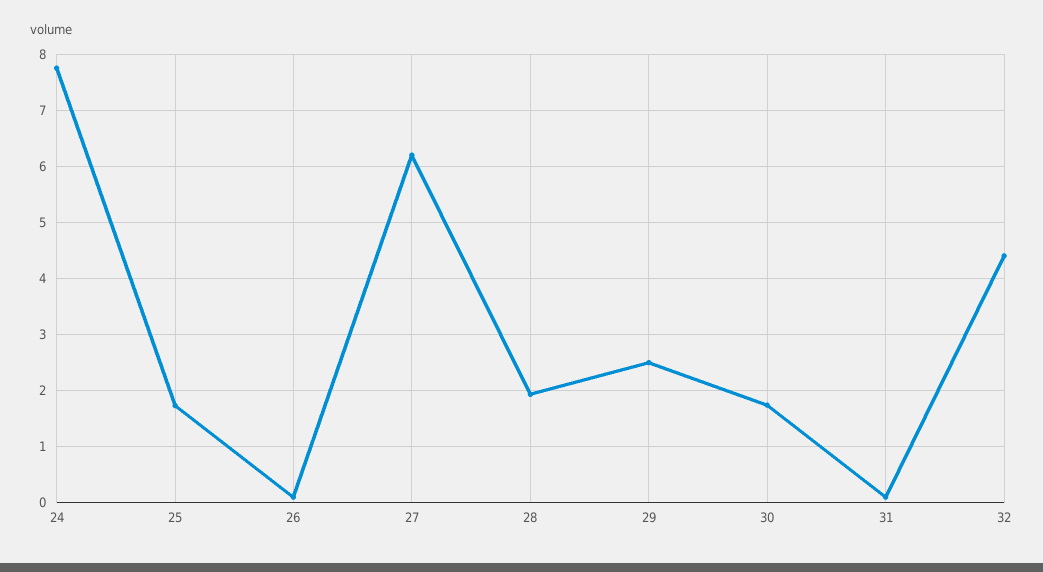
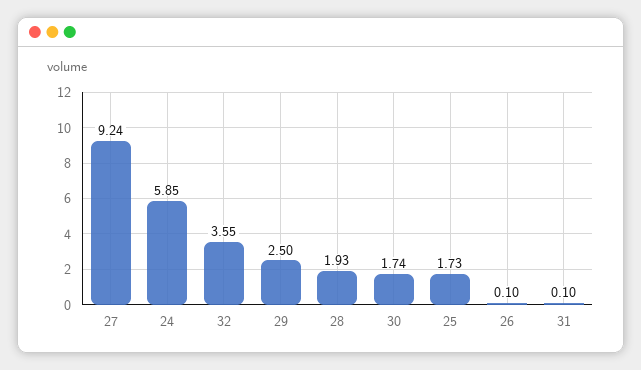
24: 7.8 -> 5.85
27: 6.2 -> 9.24
32: 4.4 -> 3.55

